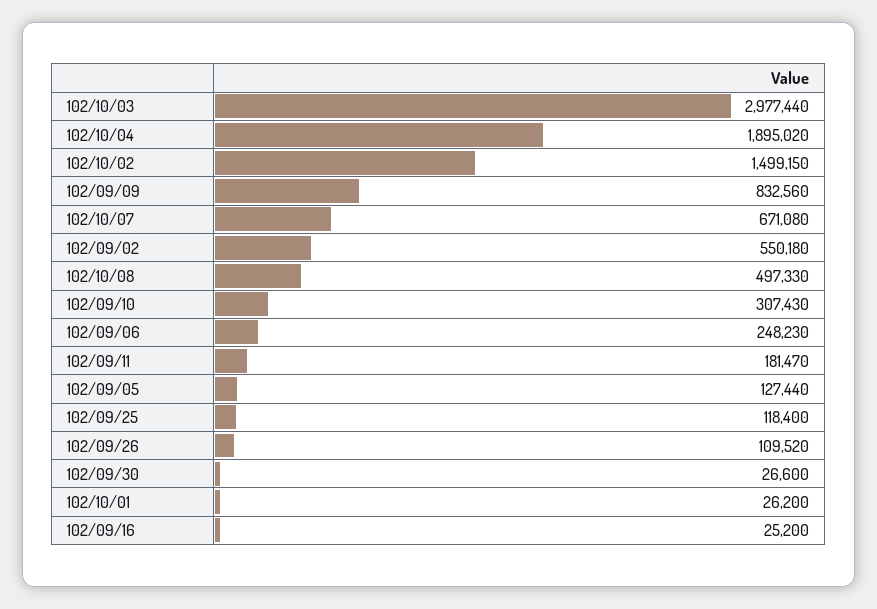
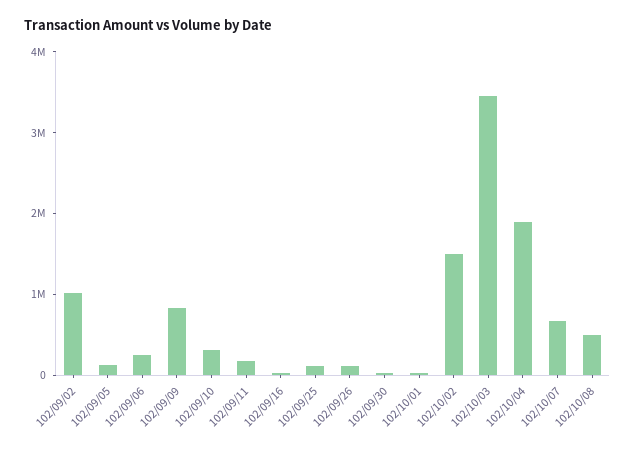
102/10/03: 2977440 -> 3400000
102/09/02: 550180 -> 1000000

